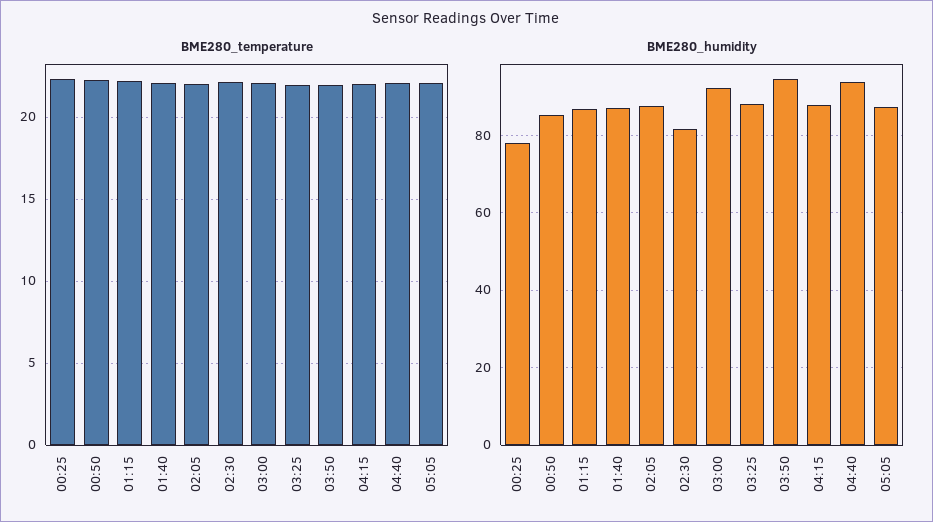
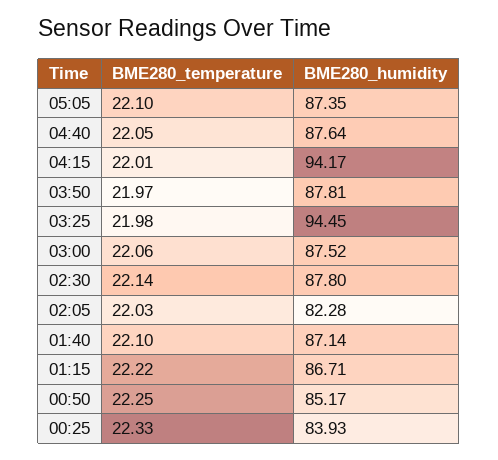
BME280_humidity, 00:25: 78 -> 83.93
BME280_humidity, 02:05: 88 -> 82.28
BME280_humidity, 02:30: 82 -> 87.8
BME280_humidity, 03:00: 92 -> 87.52
BME280_humidity, 03:25: 88 -> 94.45
BME280_humidity, 03:50: 94 -> 87.81
BME280_humidity, 04:15: 88 -> 94.17
BME280_humidity, 04:40: 94 -> 87.64

